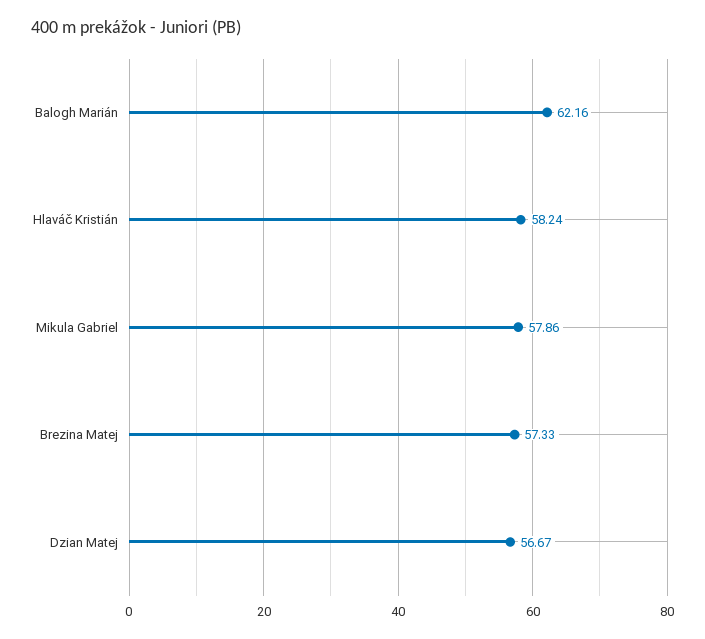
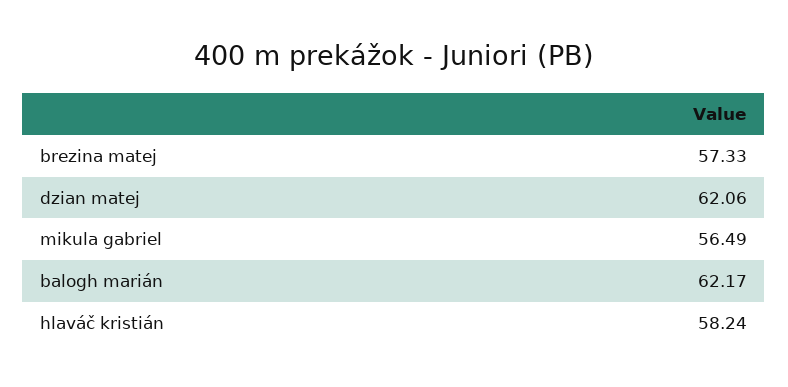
Balogh Marián: 62.16 -> 62.17
Mikula Gabriel: 57.86 -> 56.49
Dzian Matej: 56.67 -> 62.06

